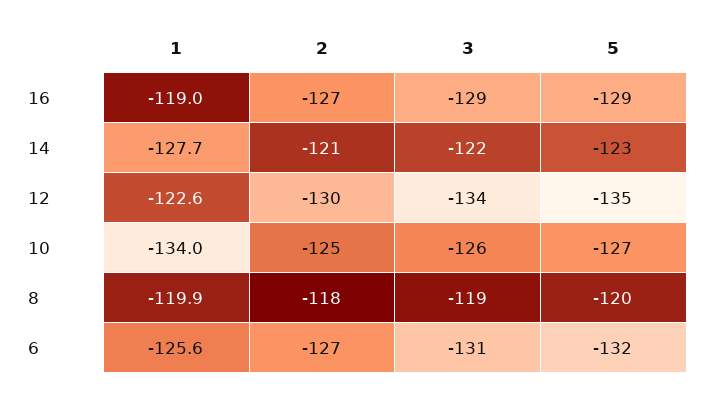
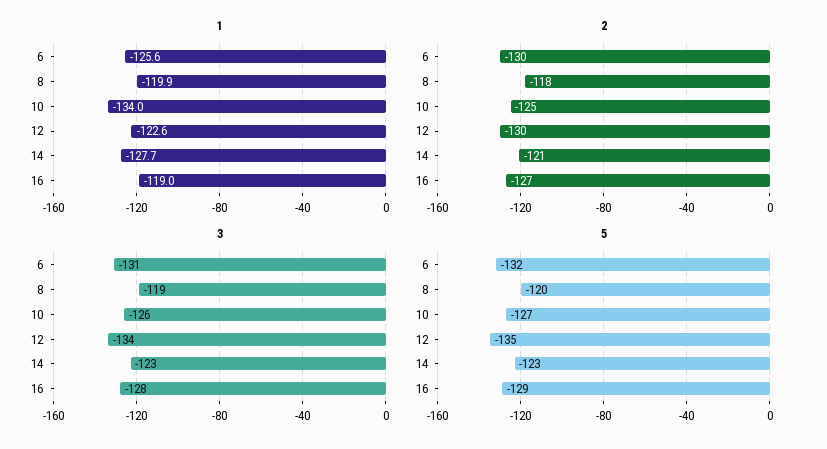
3, 16: -129 -> -128
3, 14: -122 -> -123
2, 6: -127 -> -130

